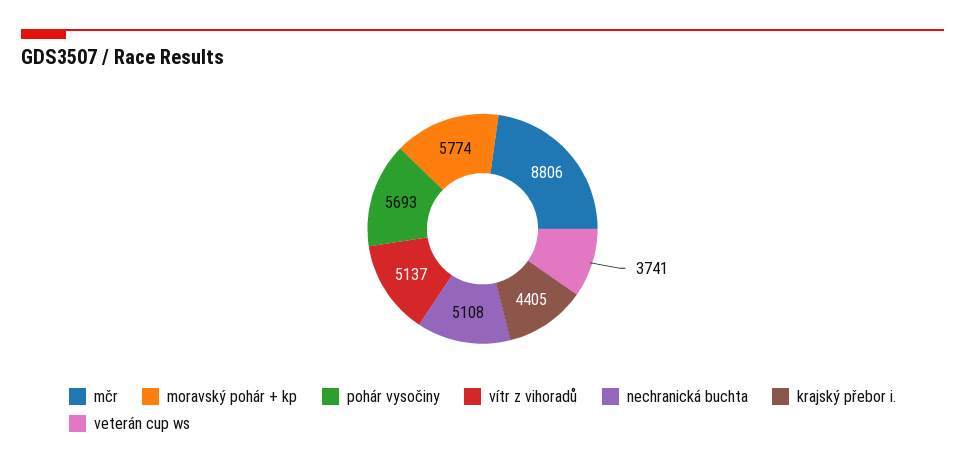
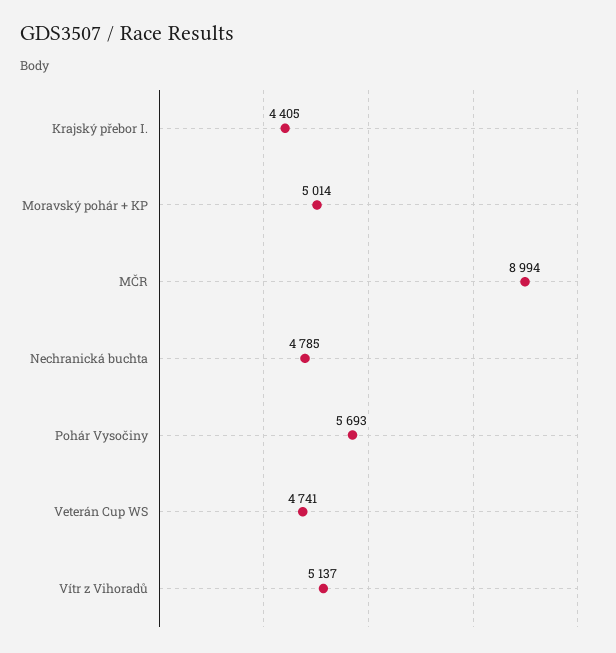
mčr: 8806 -> 8994
moravský pohár + kp: 5774 -> 5014
nechranická buchta: 5108 -> 4785
veterán cup ws: 3741 -> 4741

